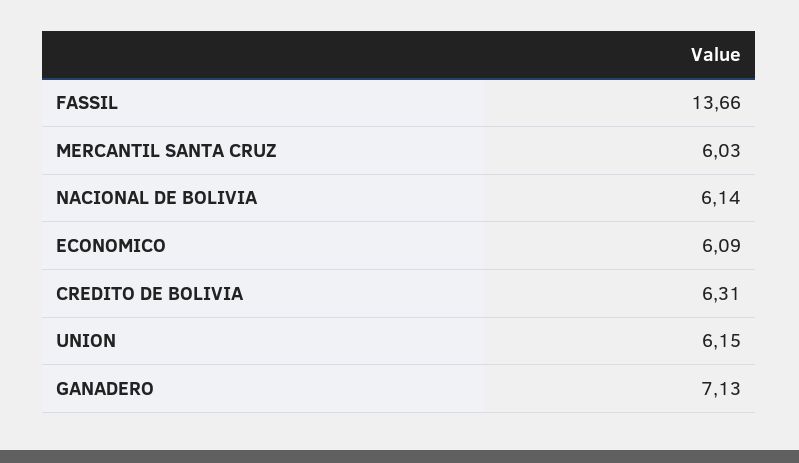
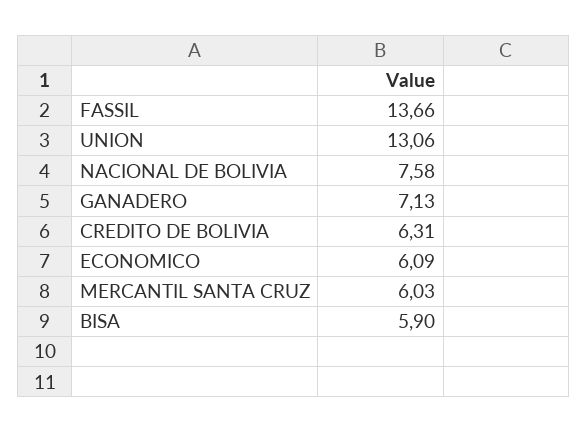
NACIONAL DE BOLIVIA: 6.14 -> 7.58
UNION: 6.15 -> 13.06
BISA: none -> 5.9

